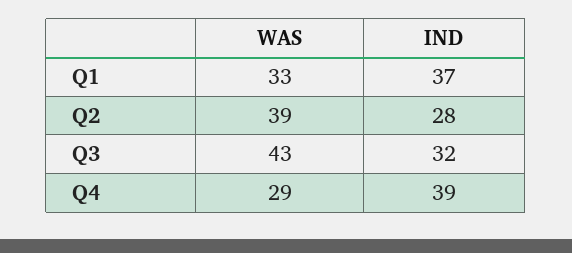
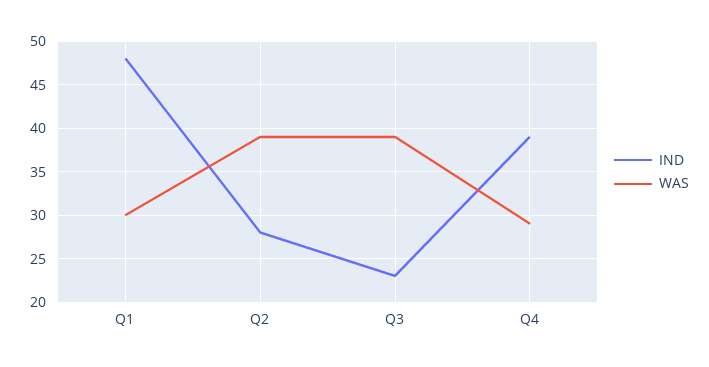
WAS, Q1: 33 -> 30
IND, Q1: 37 -> 48
WAS, Q3: 43 -> 39
IND, Q3: 32 -> 23

